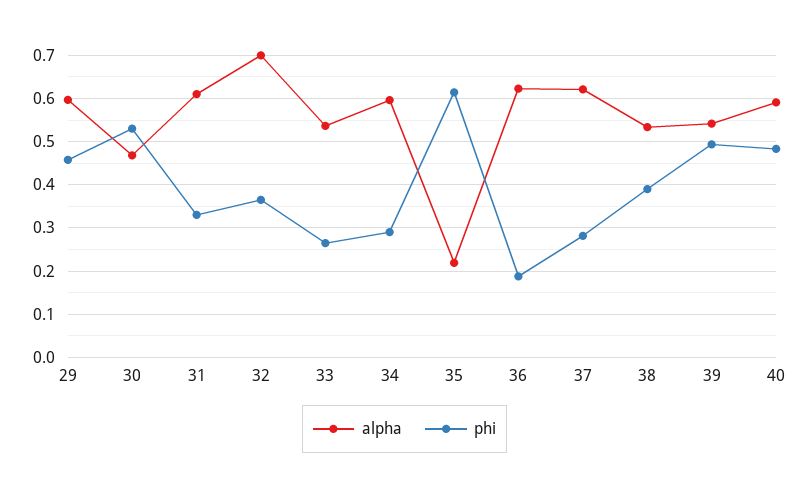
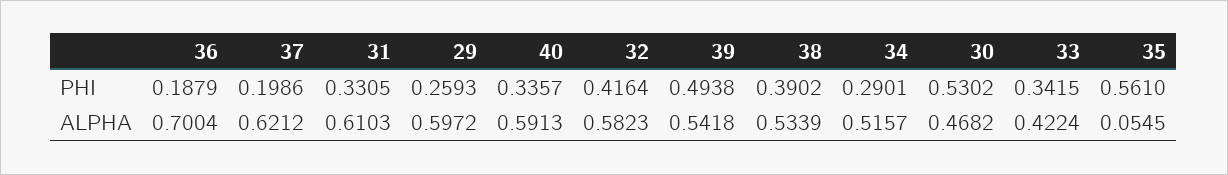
phi, 29: 0.46 -> 0.2593
alpha, 32: 0.7 -> 0.5823
phi, 32: 0.36 -> 0.4164
alpha, 33: 0.54 -> 0.4224
phi, 33: 0.26 -> 0.3415
alpha, 34: 0.6 -> 0.5157
alpha, 35: 0.22 -> 0.0545
phi, 35: 0.62 -> 0.561
alpha, 36: 0.62 -> 0.7004
phi, 37: 0.28 -> 0.1986
phi, 40: 0.48 -> 0.3357

